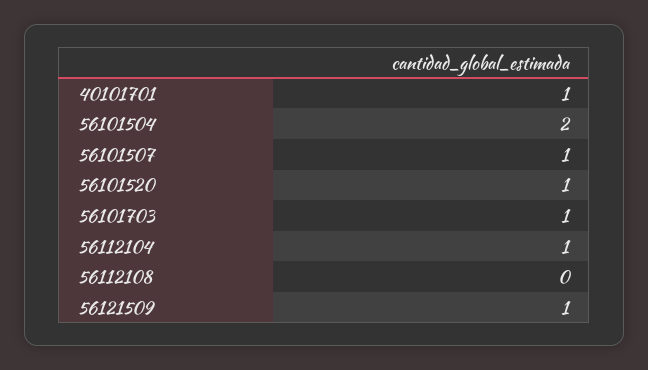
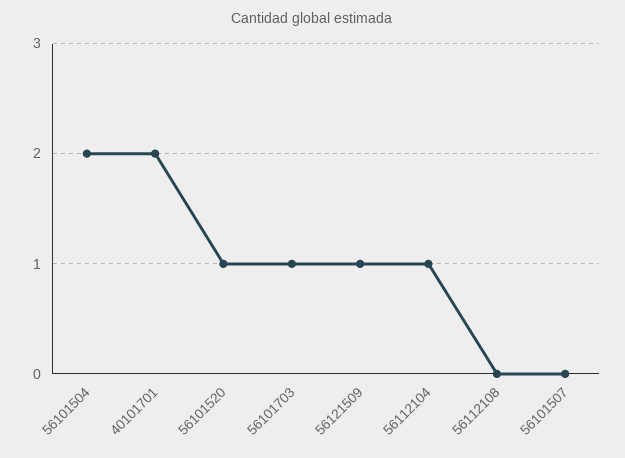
40101701: 1 -> 2
56101507: 1 -> 0

